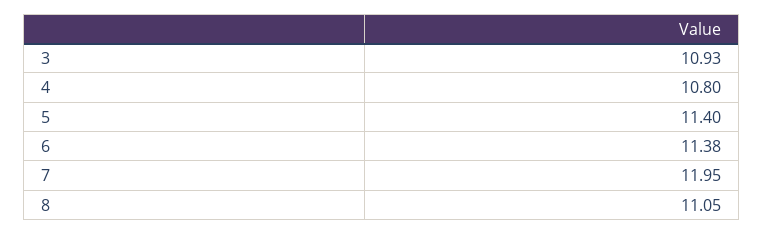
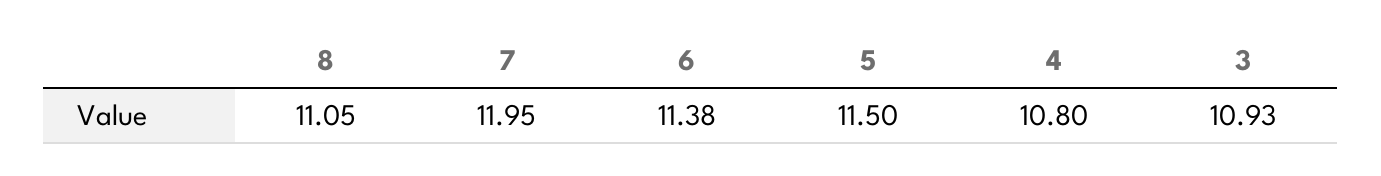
5: 11.4 -> 11.5

